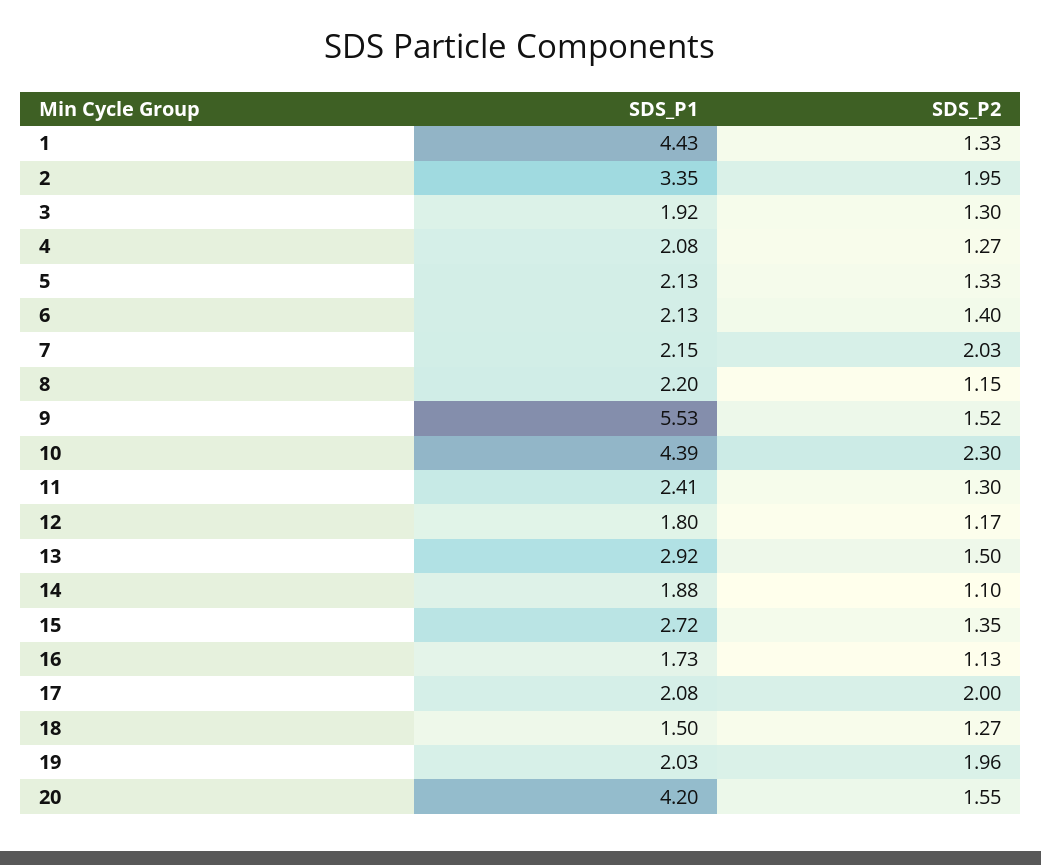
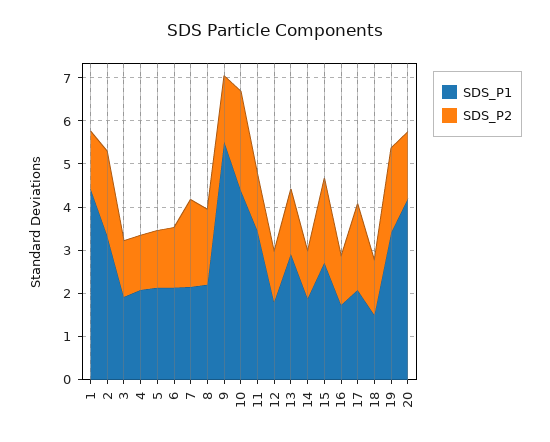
SDS_P2, 8: 1.15 -> 1.8
SDS_P1, 11: 2.41 -> 3.4
SDS_P2, 15: 1.35 -> 2
SDS_P1, 19: 2.03 -> 3.4

